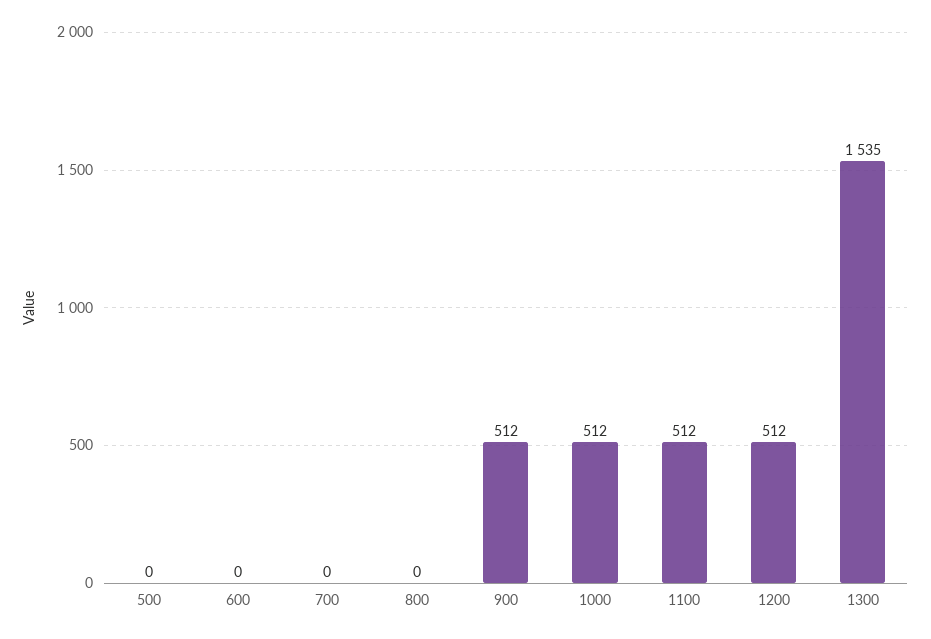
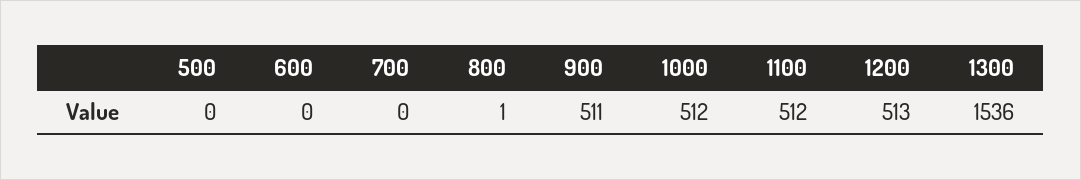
800: 0 -> 1
900: 512 -> 511
1200: 512 -> 513
1300: 1535 -> 1536

